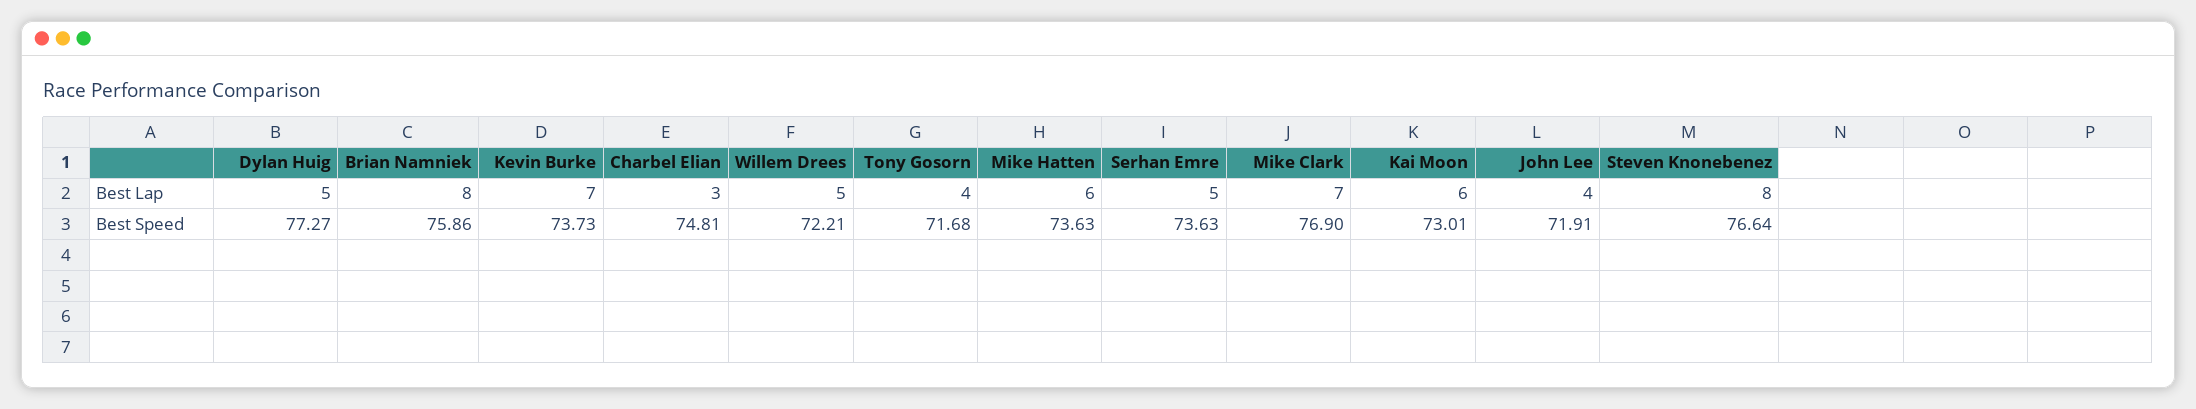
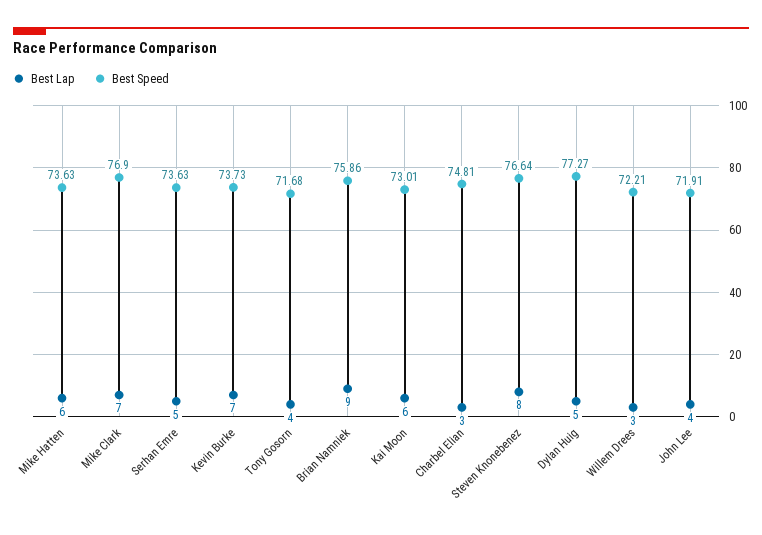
Best Lap, Brian Namniek: 8 -> 9
Best Lap, Willem Drees: 5 -> 3

